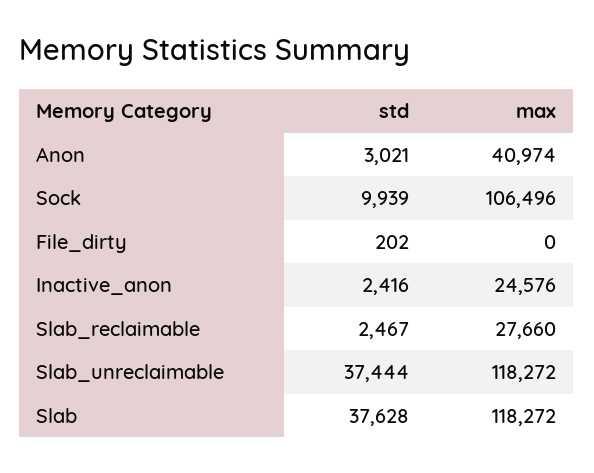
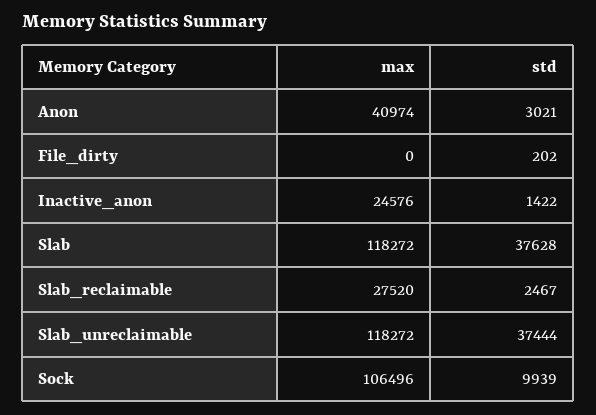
std, Inactive_anon: 2416 -> 1422
max, Slab_reclaimable: 27660 -> 27520

